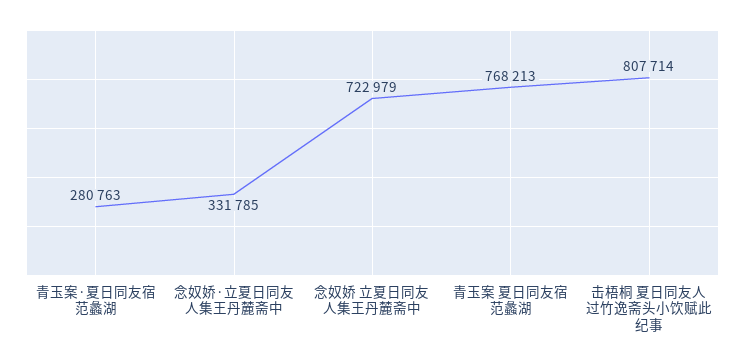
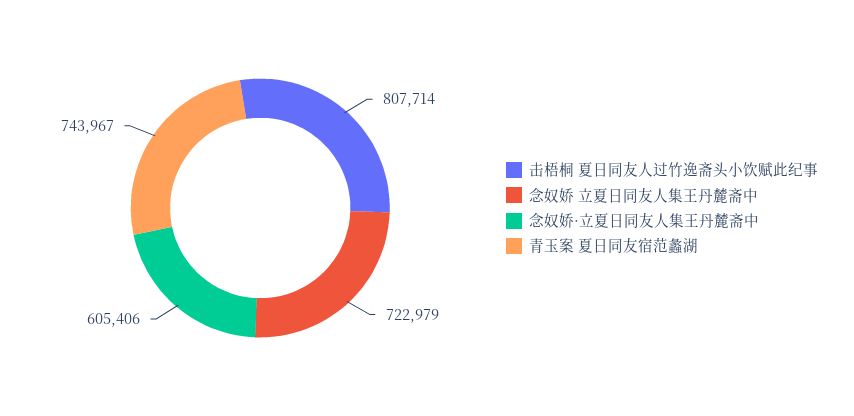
青玉案·夏日同友宿范蠡湖: 280763 -> none
念奴娇·立夏日同友人集王丹麓斋中: 331785 -> 605406
青玉案 夏日同友宿范蠡湖: 768213 -> 743967

